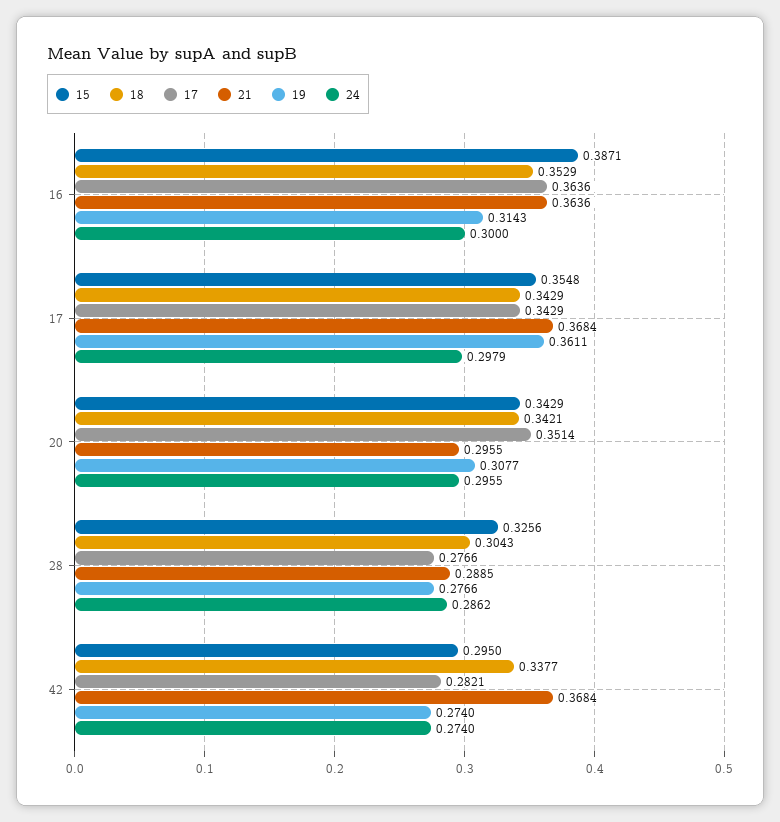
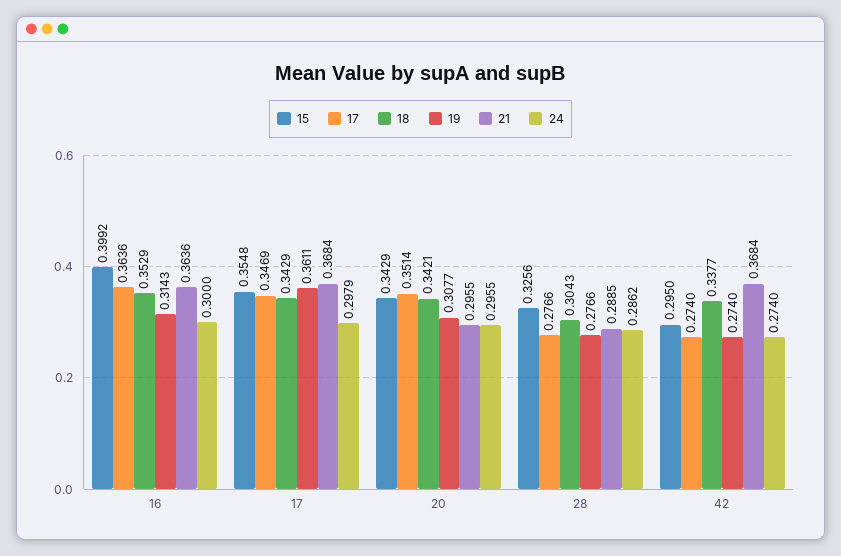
15, 16: 0.3871 -> 0.3992
17, 17: 0.3429 -> 0.3469
17, 42: 0.2821 -> 0.274

